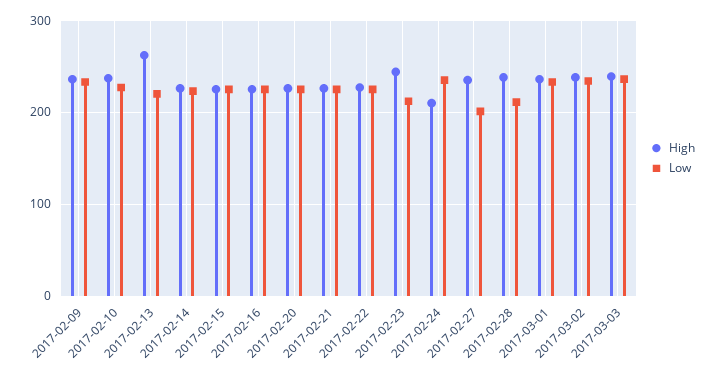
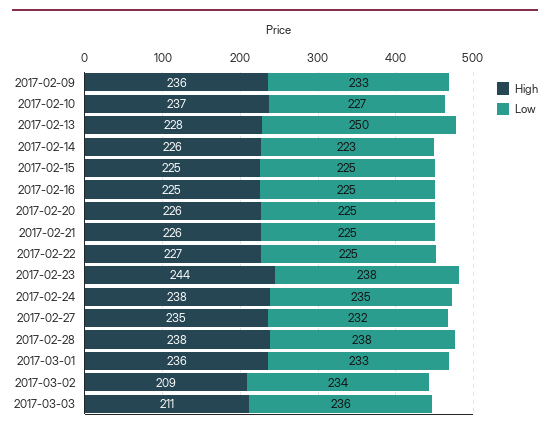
High, 2017-02-13: 260 -> 228
Low, 2017-02-13: 220 -> 250
Low, 2017-02-23: 210 -> 238
High, 2017-02-24: 210 -> 238
Low, 2017-02-27: 200 -> 232
Low, 2017-02-28: 210 -> 238
High, 2017-03-02: 240 -> 209
High, 2017-03-03: 240 -> 211

